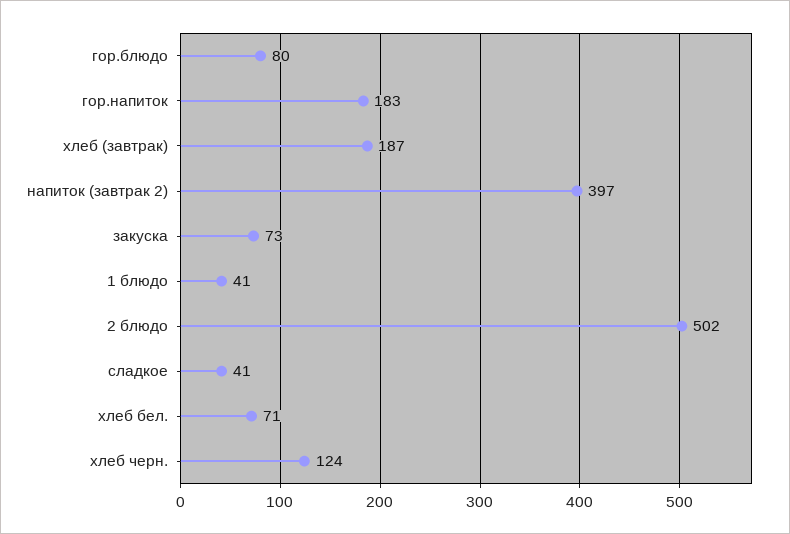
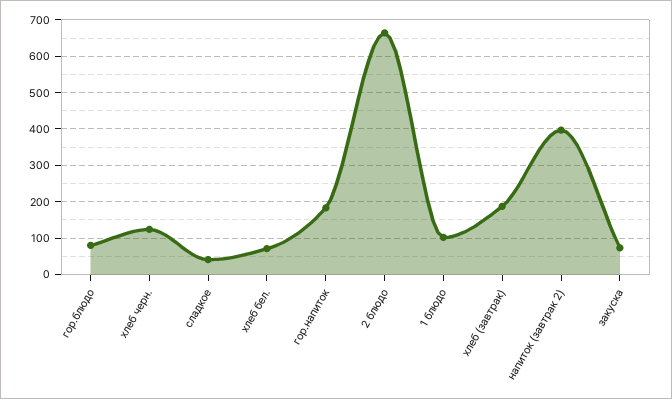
1 блюдо: 41 -> 100
2 блюдо: 502 -> 660

